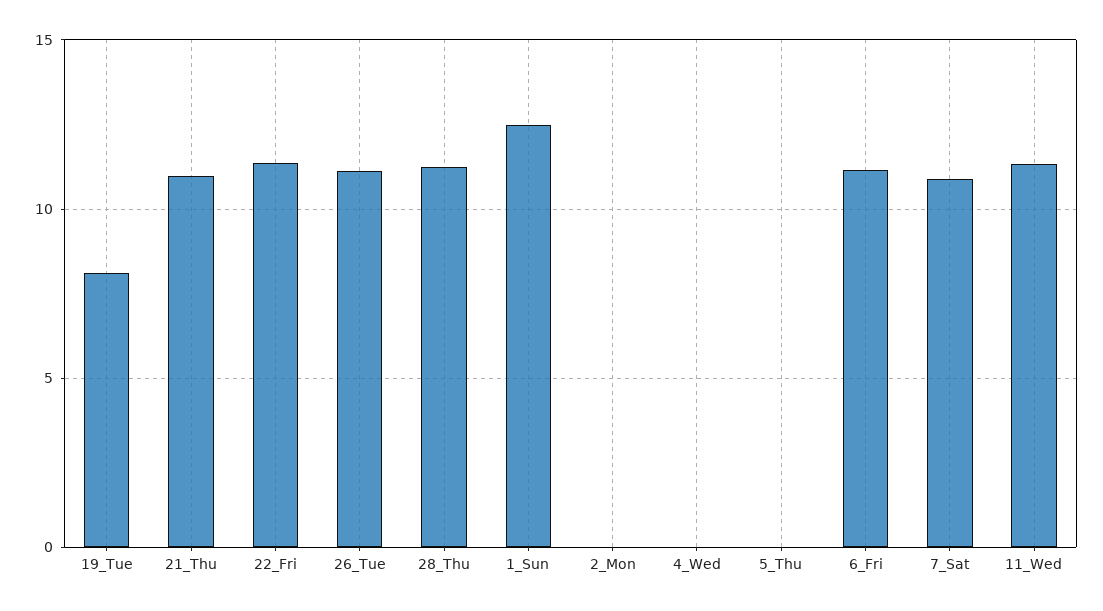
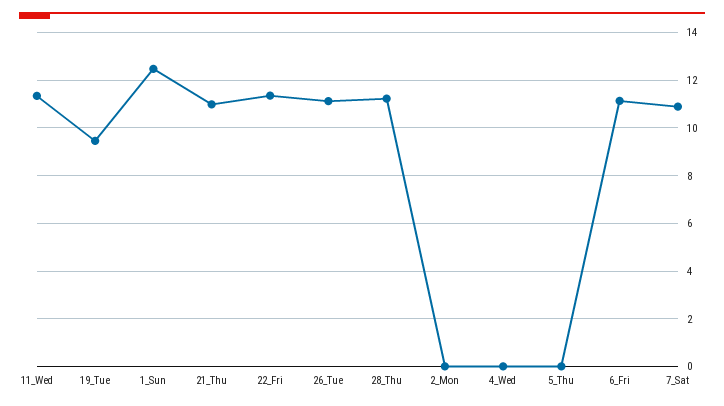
19_Tue: 8 -> 9.5

